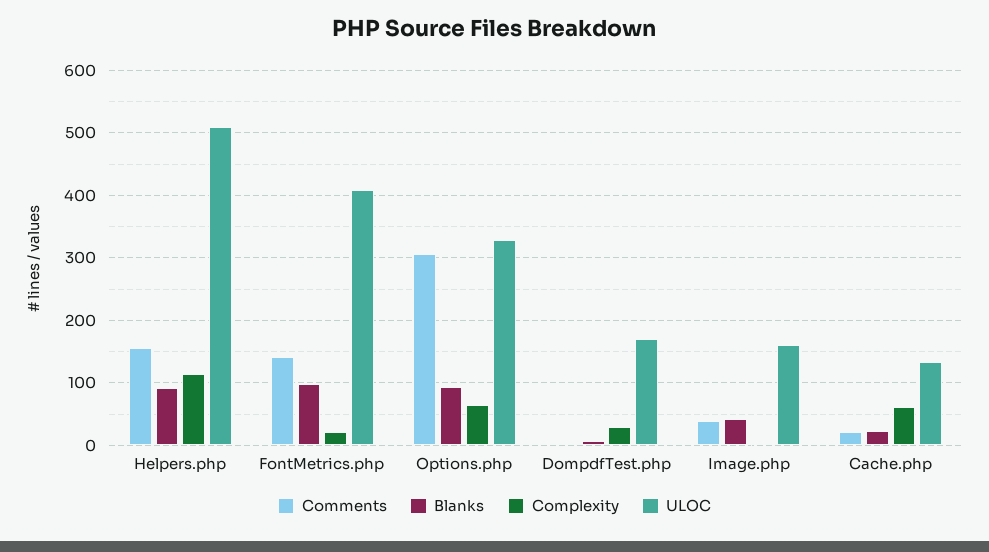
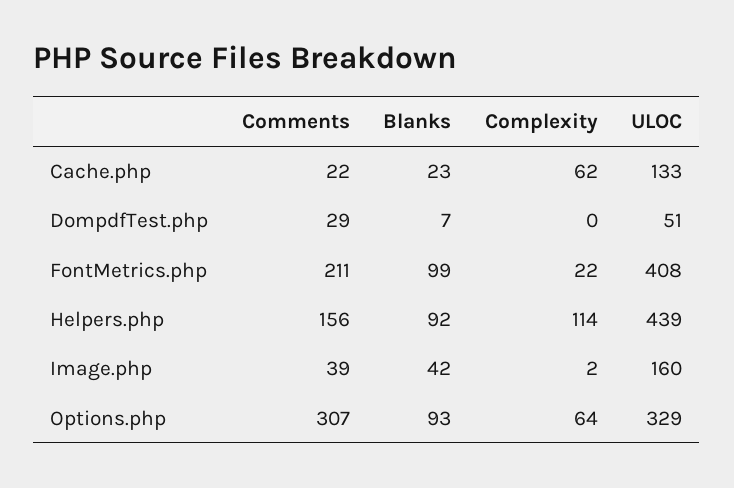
ULOC, Helpers.php: 510 -> 439
Comments, FontMetrics.php: 140 -> 211
Comments, DompdfTest.php: 0 -> 29
Complexity, DompdfTest.php: 30 -> 0
ULOC, DompdfTest.php: 170 -> 51

